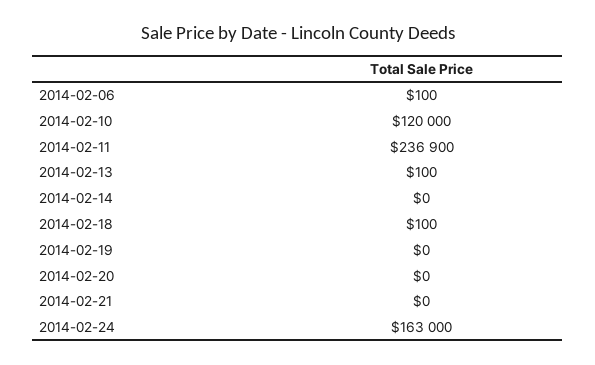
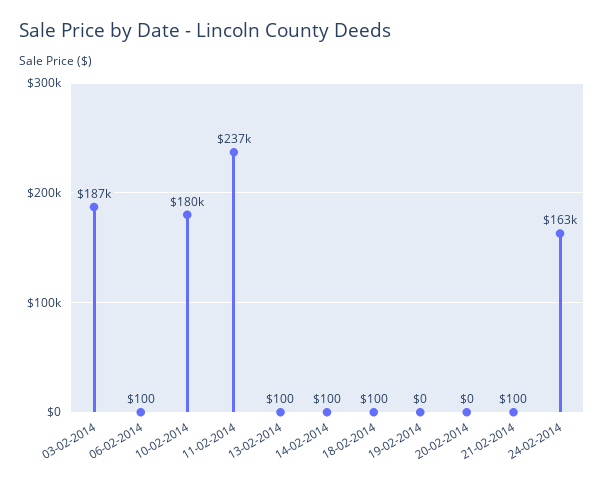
2014-02-10: 120000 -> 180000
2014-02-14: 0 -> 100
2014-02-21: 0 -> 100
03-02-2014: none -> 187000

